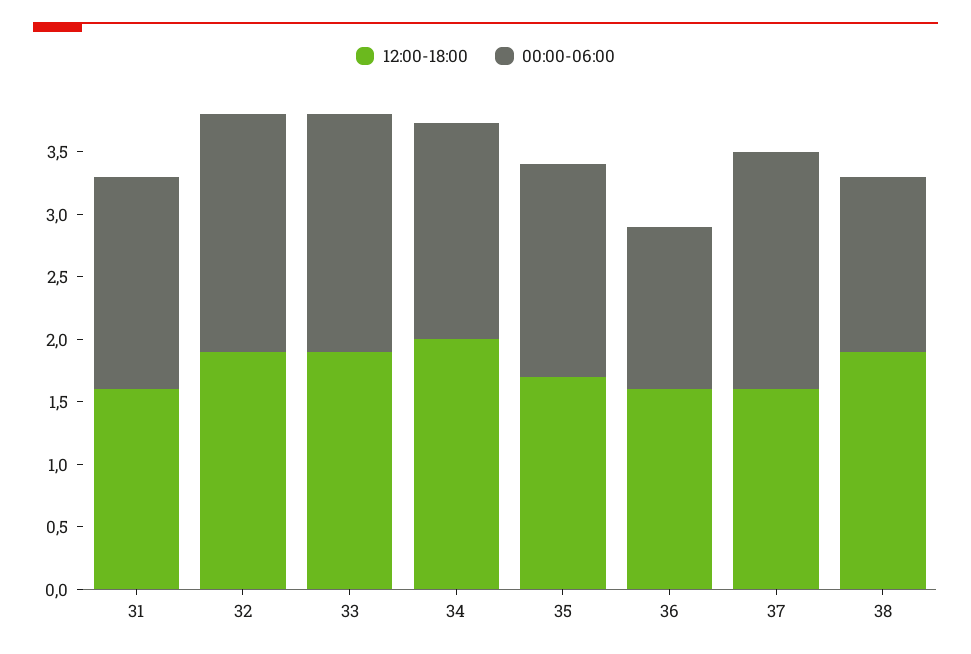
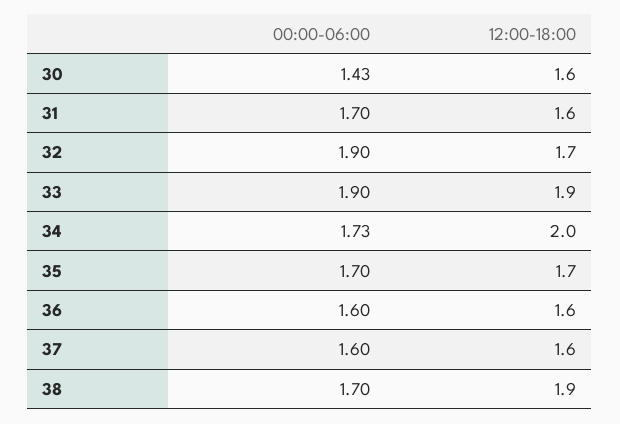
12:00-18:00, 32: 1.9 -> 1.7
00:00-06:00, 36: 1.3 -> 1.6
00:00-06:00, 37: 1.9 -> 1.6
00:00-06:00, 38: 1.4 -> 1.7
00:00-06:00, 30: none -> 1.43
12:00-18:00, 30: none -> 1.6

